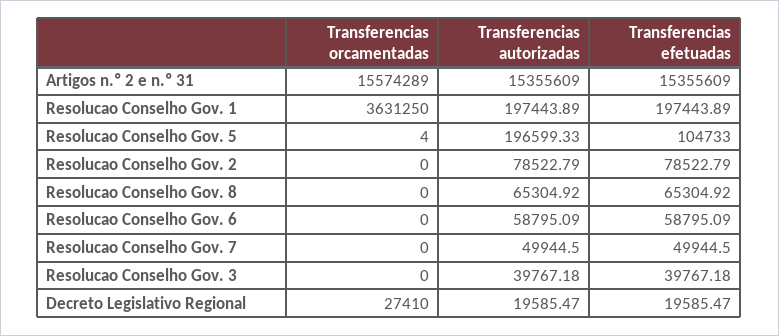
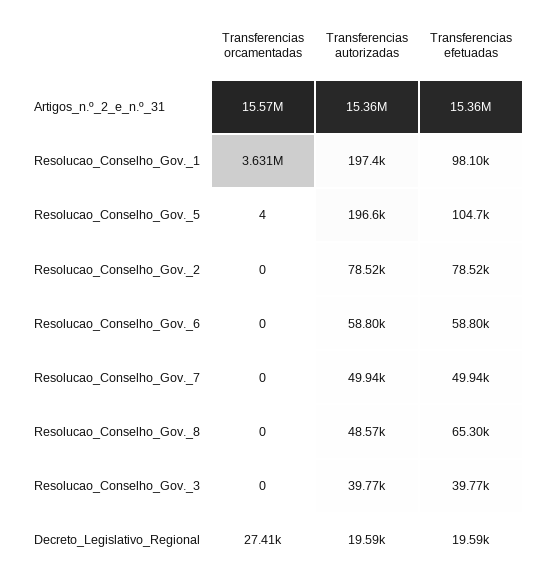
Transferencias efetuadas, Resolucao Conselho Gov. 1: 197443.89 -> 98100
Transferencias autorizadas, Resolucao Conselho Gov. 8: 65304.92 -> 48570

